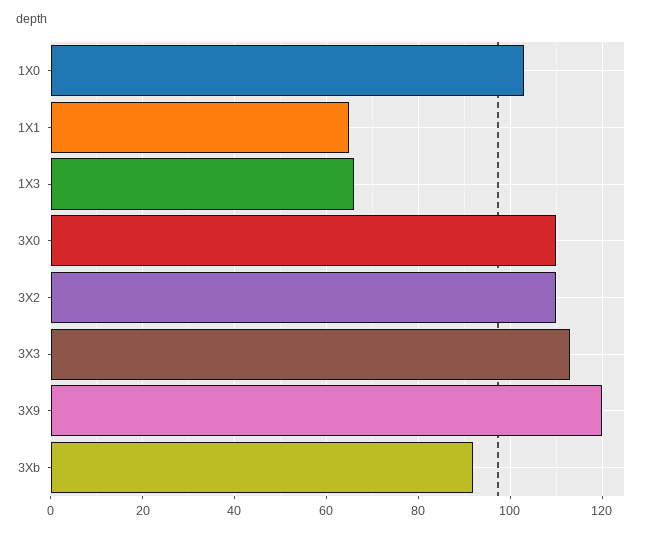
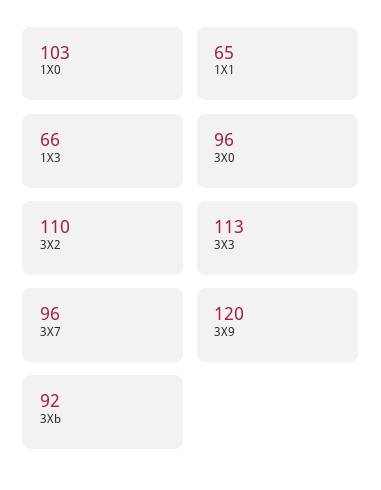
3X0: 110 -> 96
3X7: none -> 96

